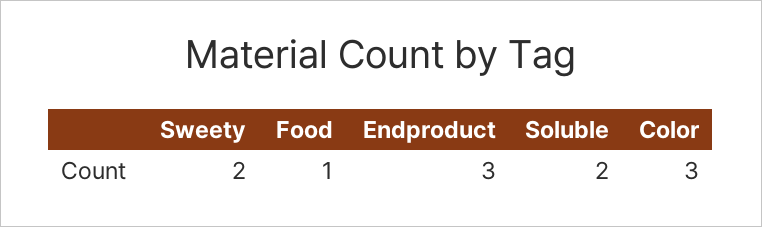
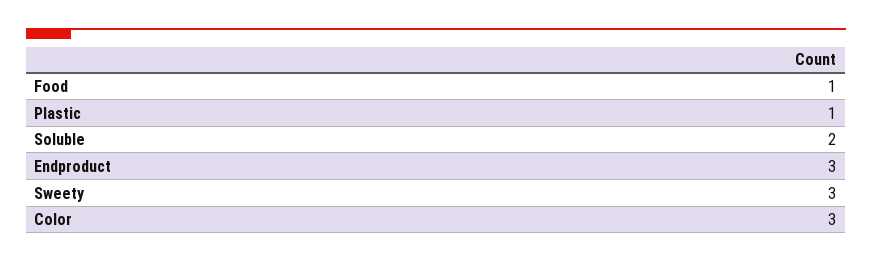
Sweety: 2 -> 3
Plastic: none -> 1

